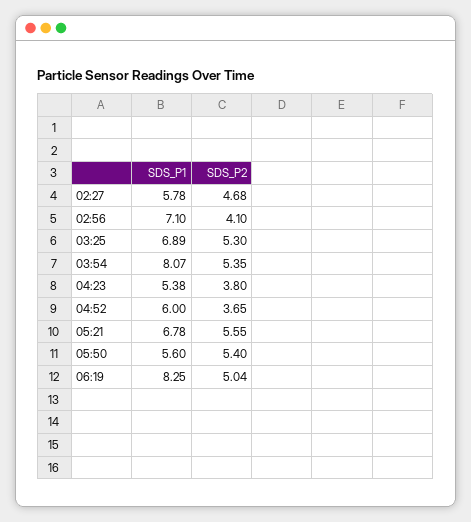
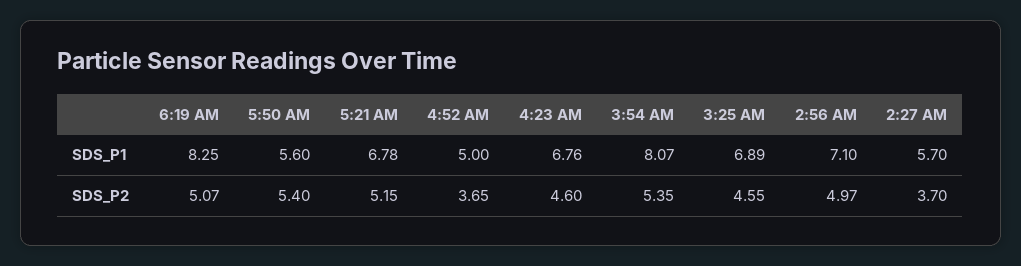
SDS_P1, 02:27: 5.78 -> 5.7
SDS_P2, 02:27: 4.68 -> 3.7
SDS_P2, 02:56: 4.1 -> 4.97
SDS_P2, 03:25: 5.3 -> 4.55
SDS_P1, 04:23: 5.38 -> 6.76
SDS_P2, 04:23: 3.8 -> 4.6
SDS_P1, 04:52: 6 -> 5
SDS_P2, 05:21: 5.55 -> 5.15
SDS_P2, 06:19: 5.04 -> 5.07

